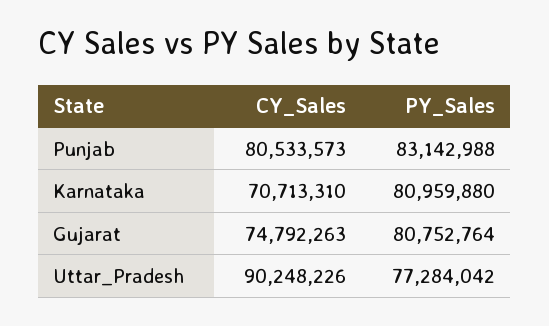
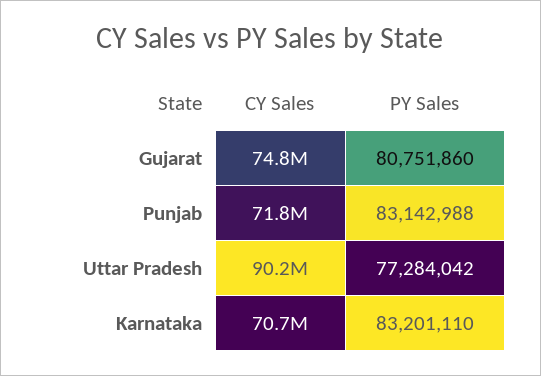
CY_Sales, Punjab: 80533573 -> 71800000
PY_Sales, Karnataka: 80959880 -> 83201110
PY_Sales, Gujarat: 80752764 -> 80751860

